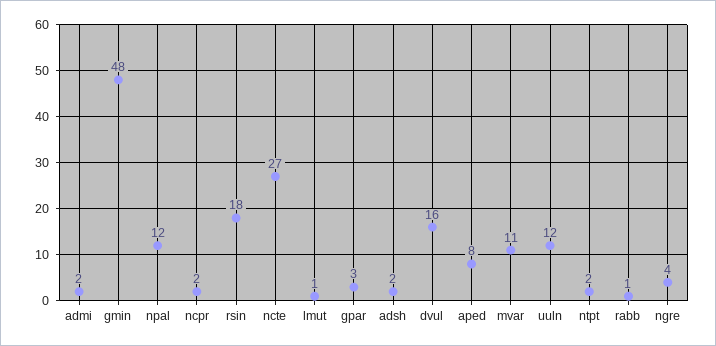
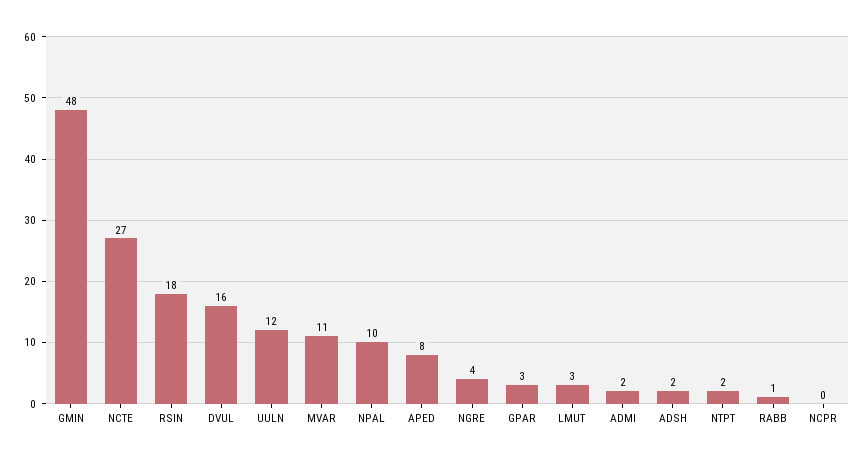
npal: 12 -> 10
ncpr: 2 -> 0
lmut: 1 -> 3

